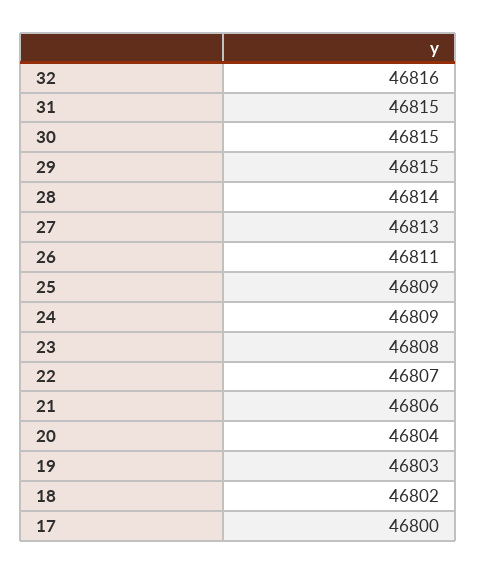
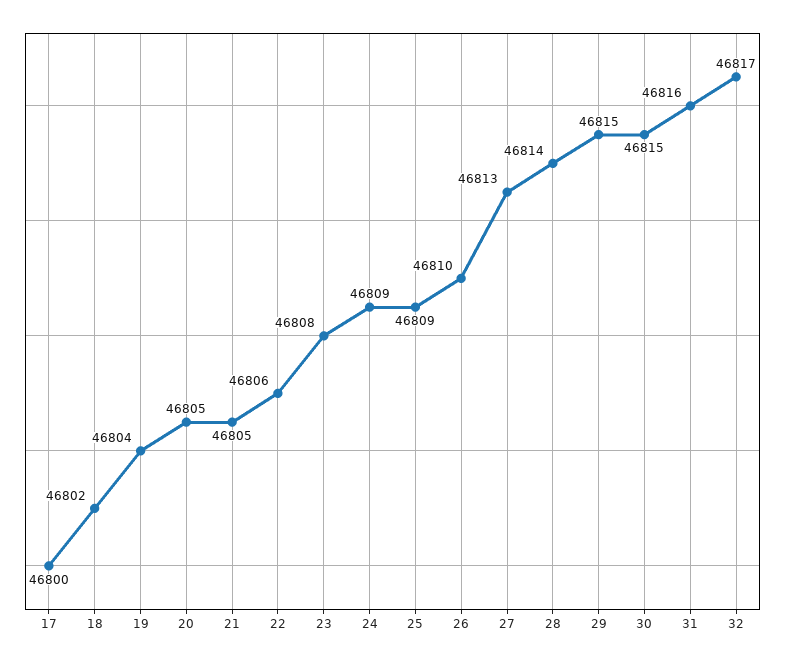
32: 46816 -> 46817
31: 46815 -> 46816
26: 46811 -> 46810
22: 46807 -> 46806
21: 46806 -> 46805
20: 46804 -> 46805
19: 46803 -> 46804

